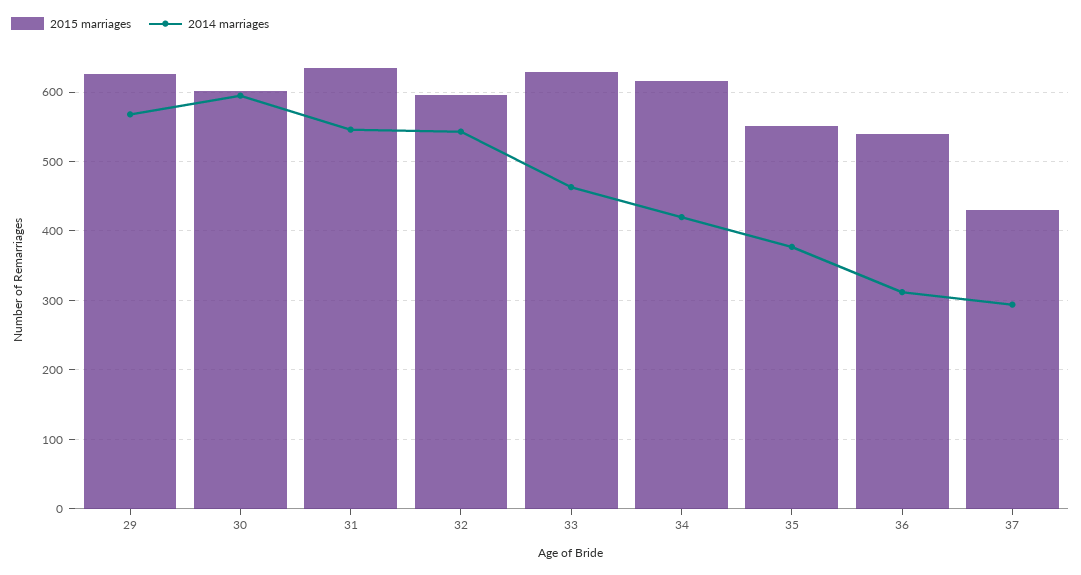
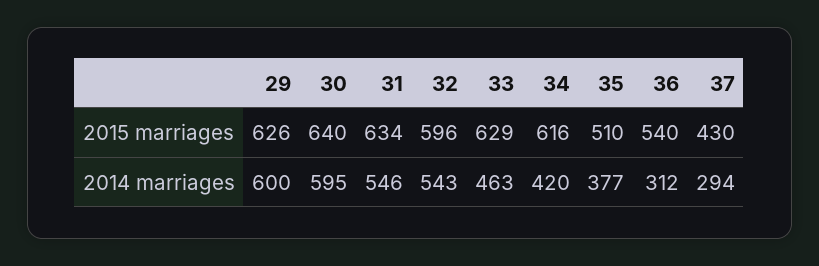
2014 marriages, 29: 570 -> 600
2015 marriages, 30: 600 -> 640
2015 marriages, 35: 550 -> 510

